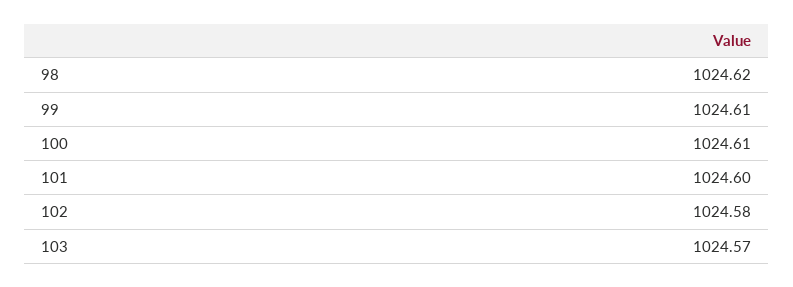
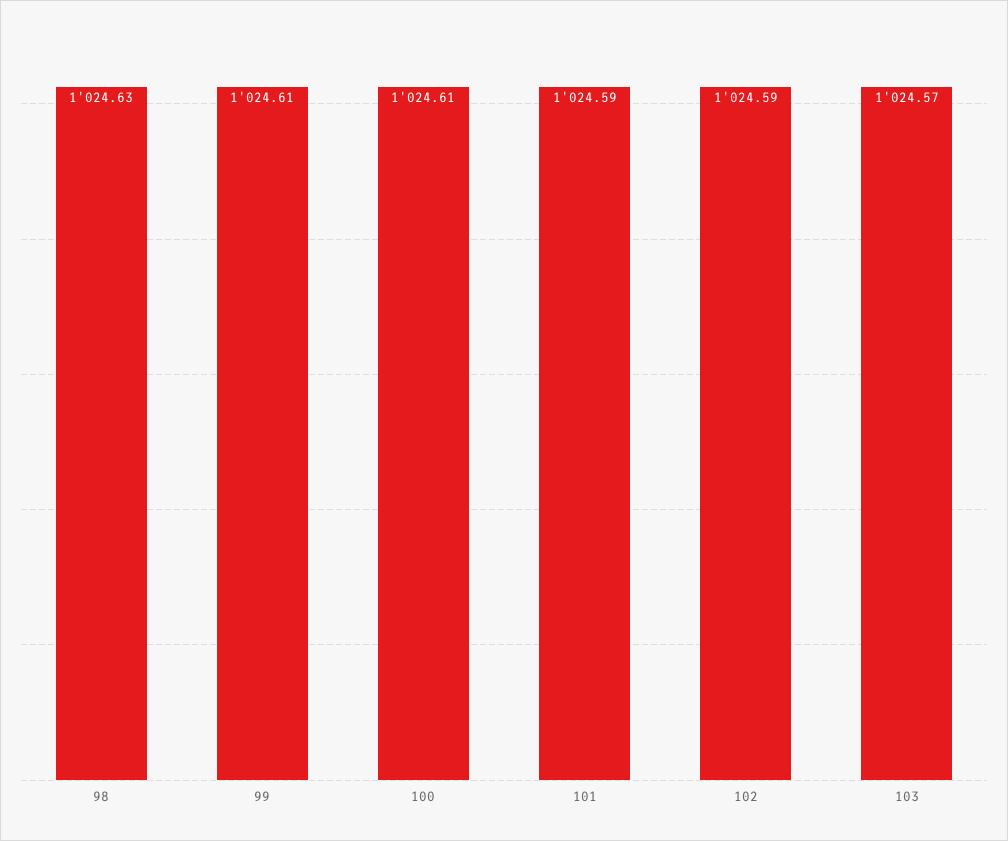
98: 1024.62 -> 1024.63
101: 1024.6 -> 1024.59
102: 1024.58 -> 1024.59

